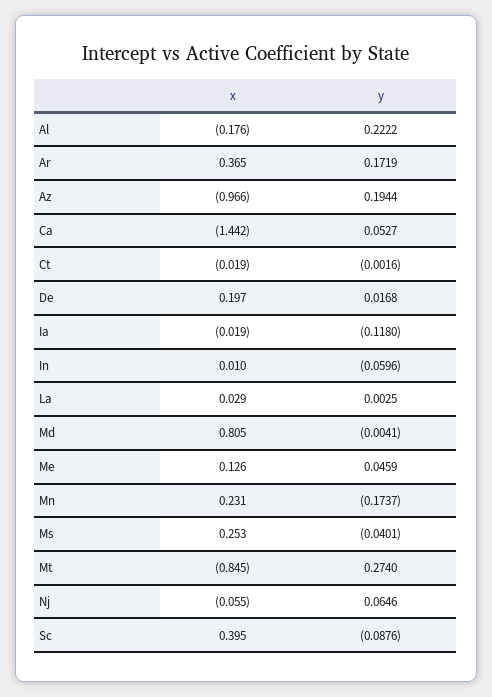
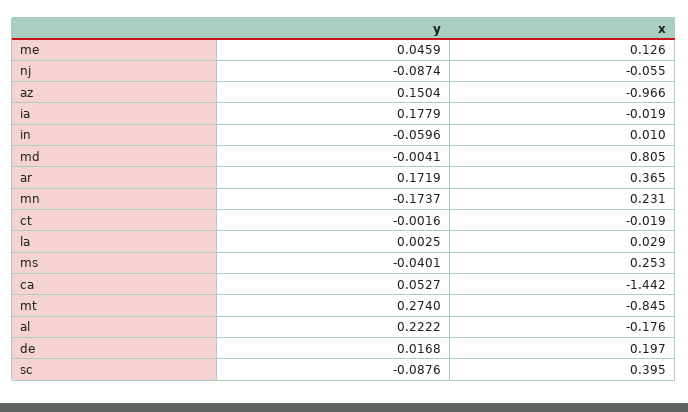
y, Az: 0.1944 -> 0.1504
y, Ia: -0.118 -> 0.1779
y, Nj: 0.0646 -> -0.0874

